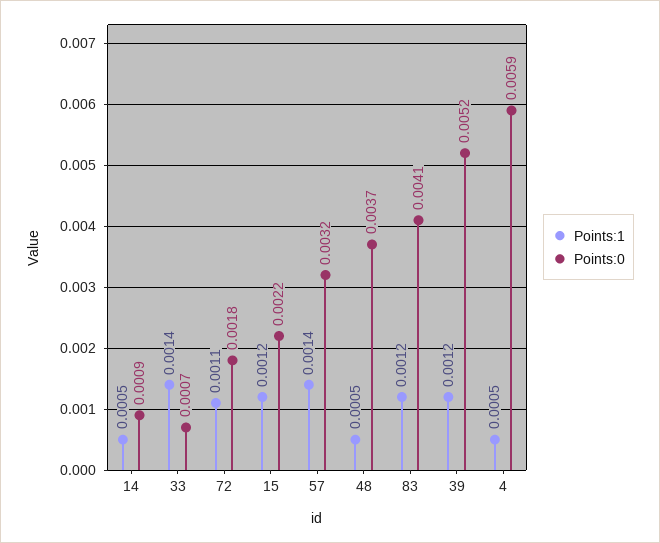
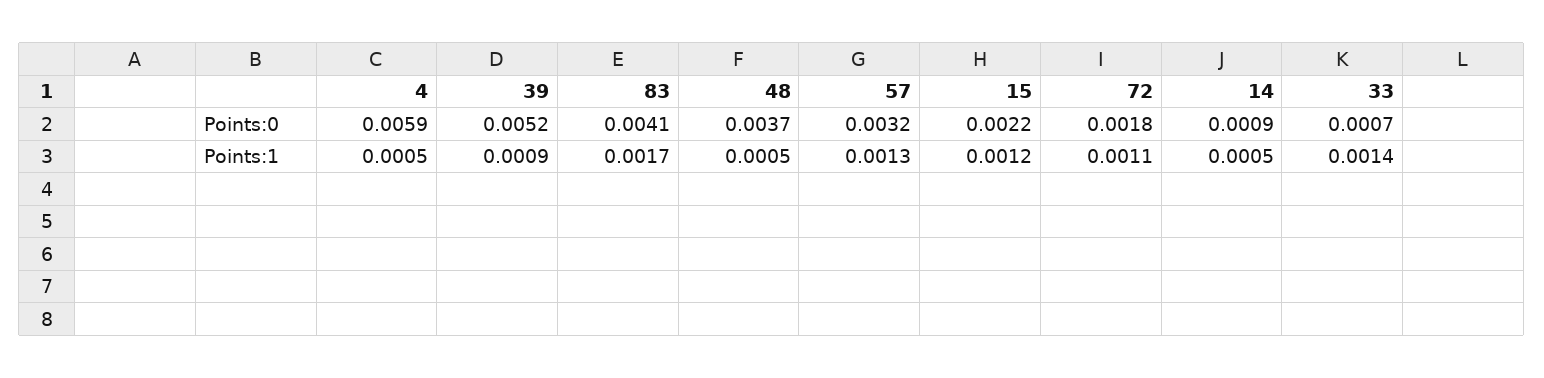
Points:1, 57: 0.0014 -> 0.0013
Points:1, 83: 0.0012 -> 0.0017
Points:1, 39: 0.0012 -> 0.0009

